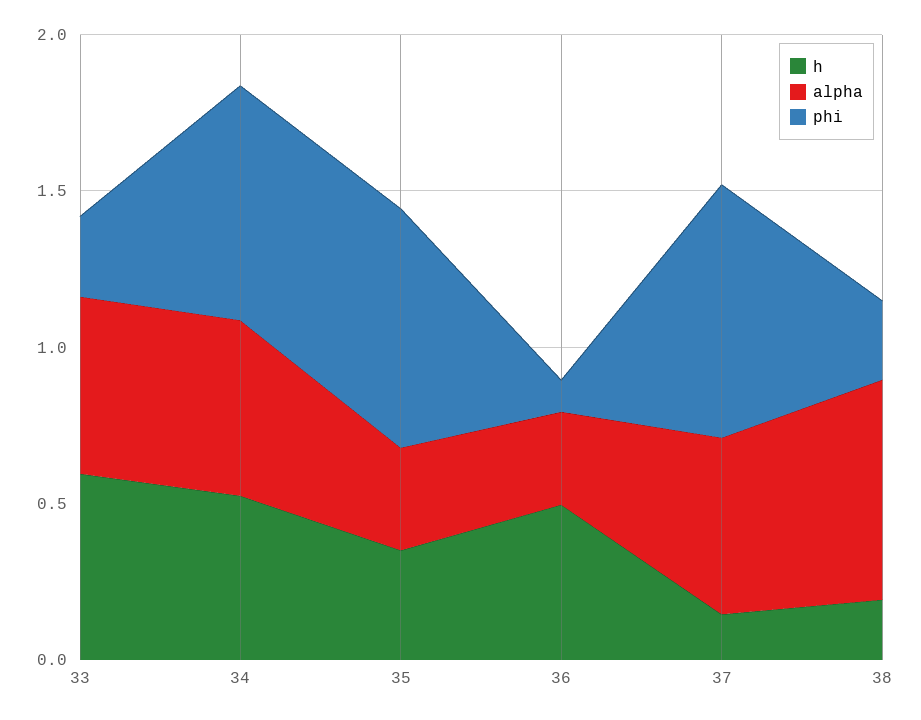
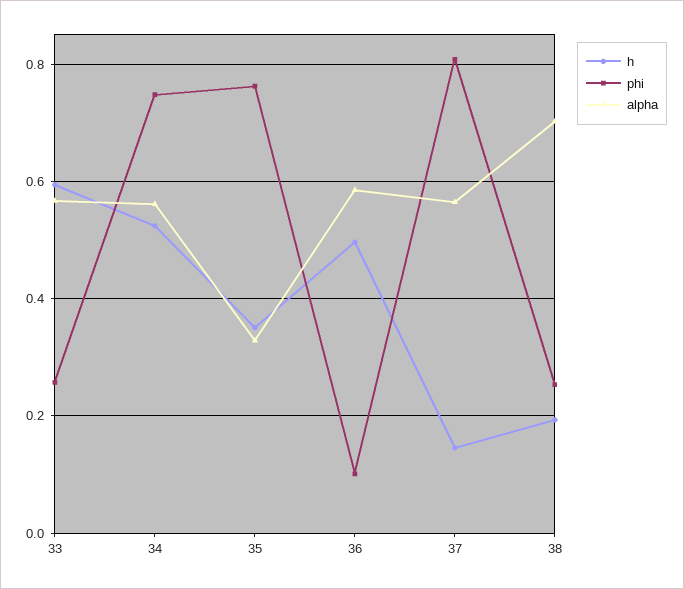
alpha, 36: 0.3 -> 0.58

